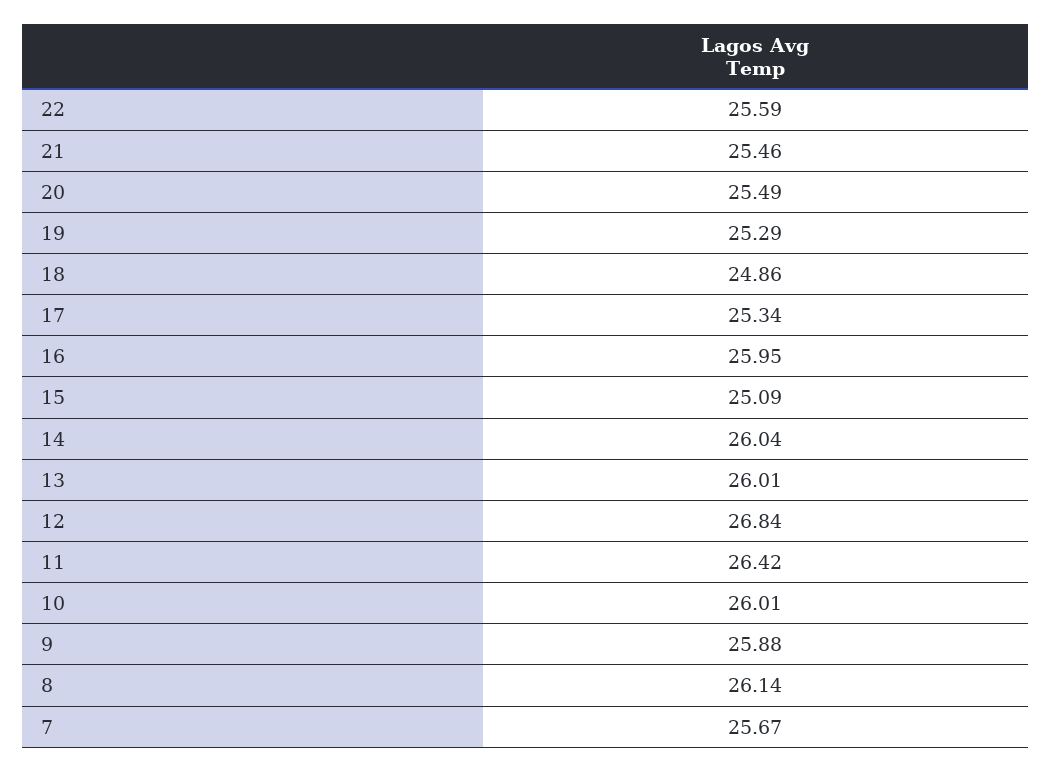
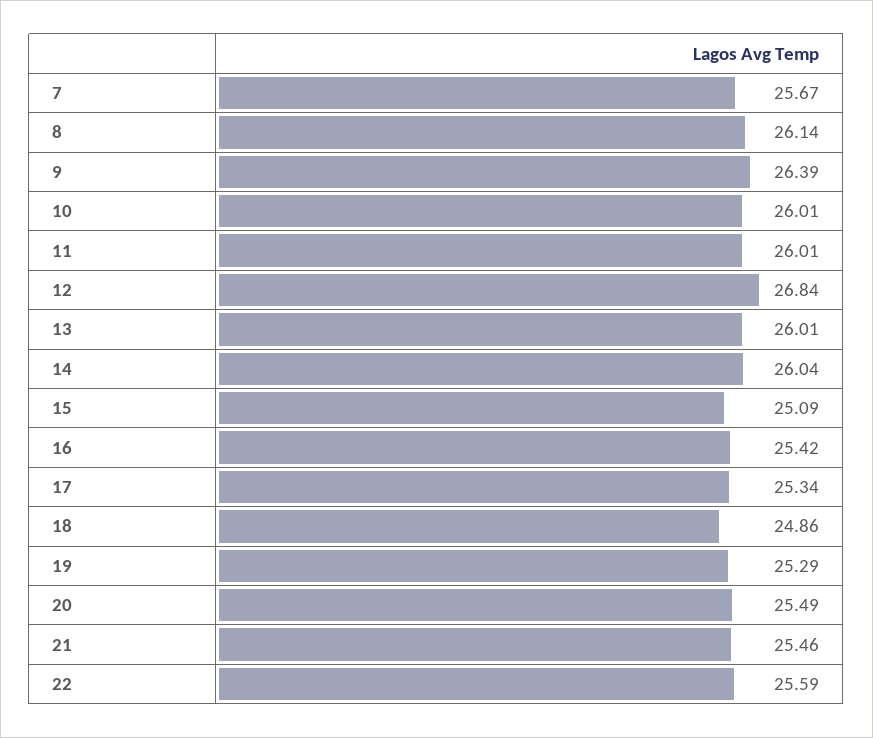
16: 25.95 -> 25.42
11: 26.42 -> 26.01
9: 25.88 -> 26.39

